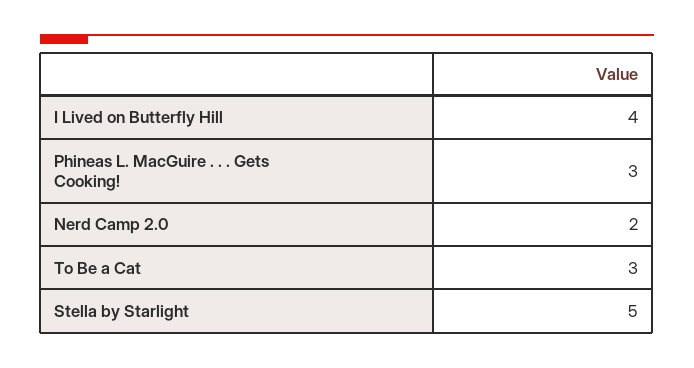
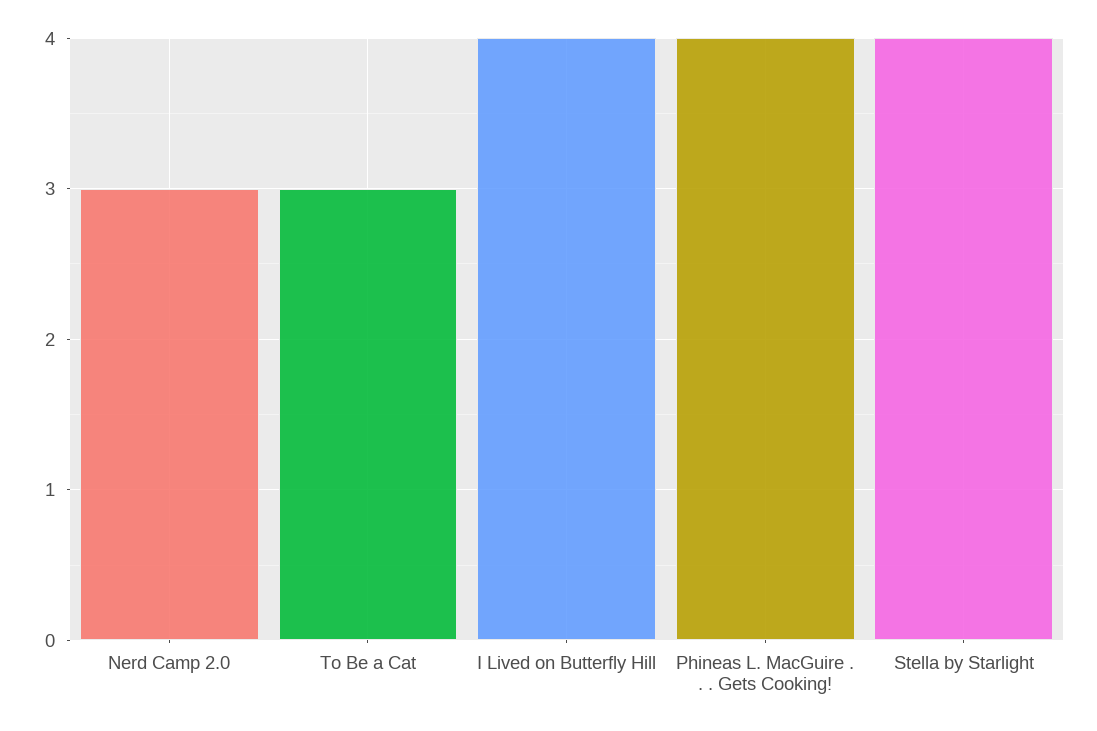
Phineas L. MacGuire . . . Gets Cooking!: 3 -> 4
Nerd Camp 2.0: 2 -> 3
Stella by Starlight: 5 -> 4

